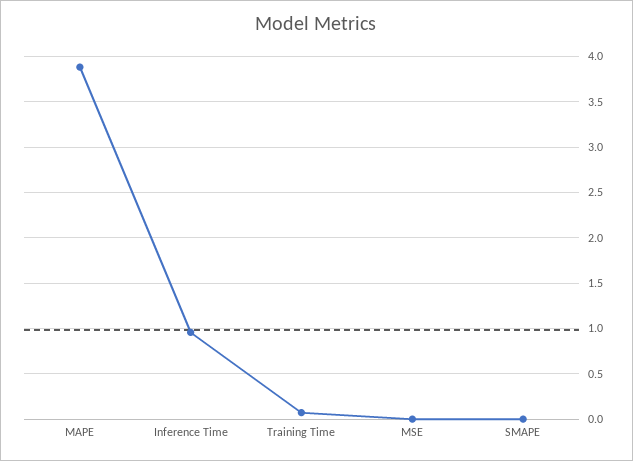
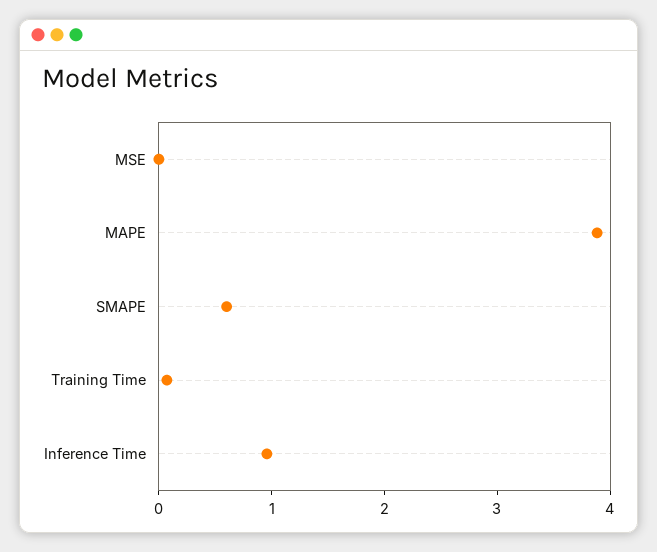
SMAPE: 0 -> 0.6

